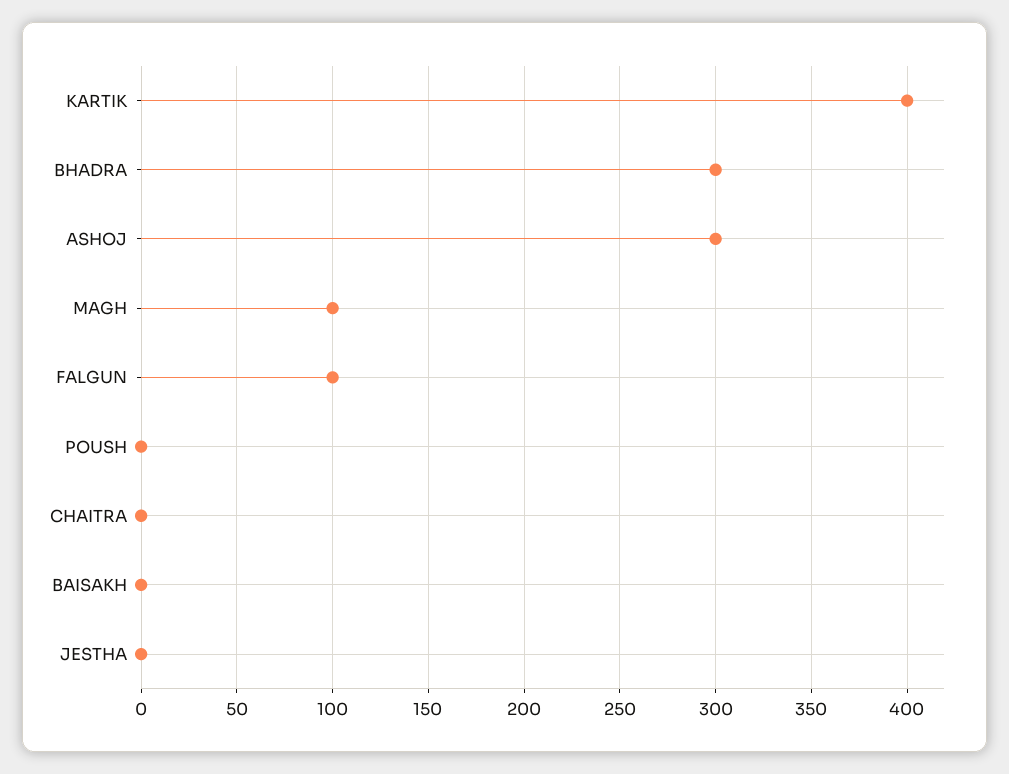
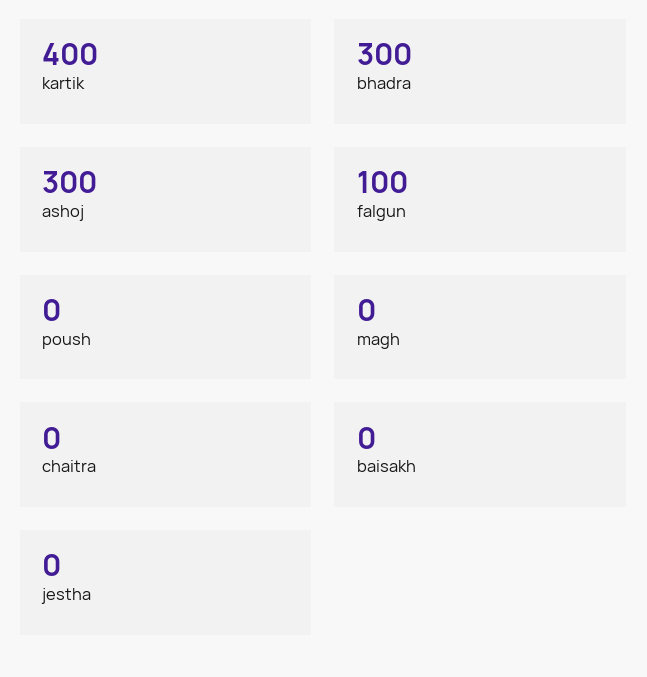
MAGH: 100 -> 0

